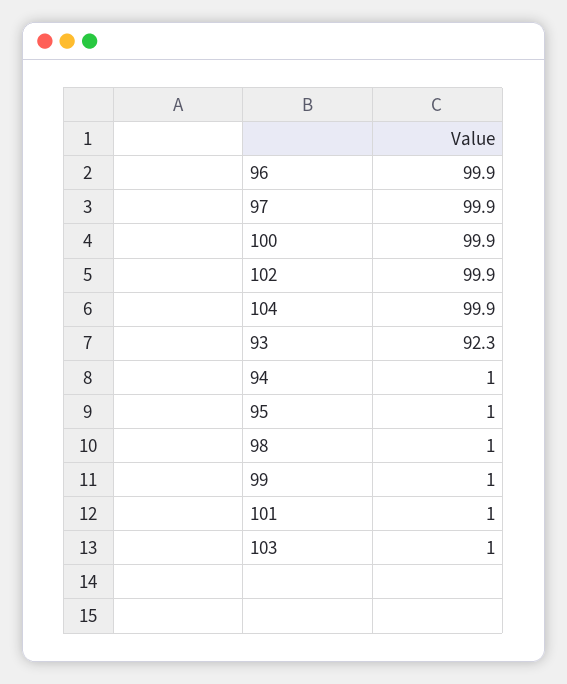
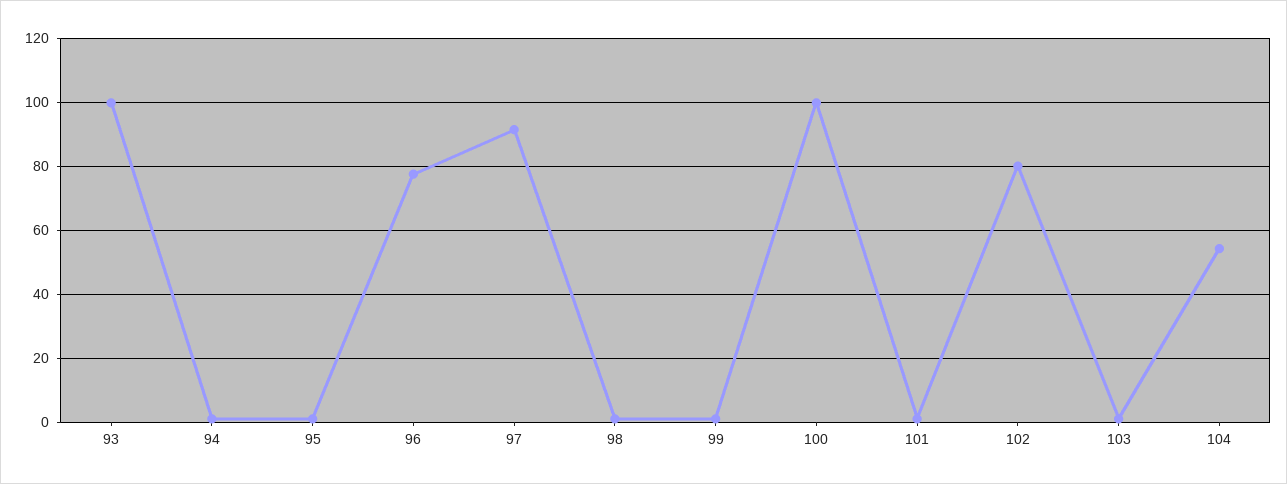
96: 99.9 -> 78
97: 99.9 -> 92
102: 99.9 -> 80
104: 99.9 -> 54
93: 92.3 -> 100

